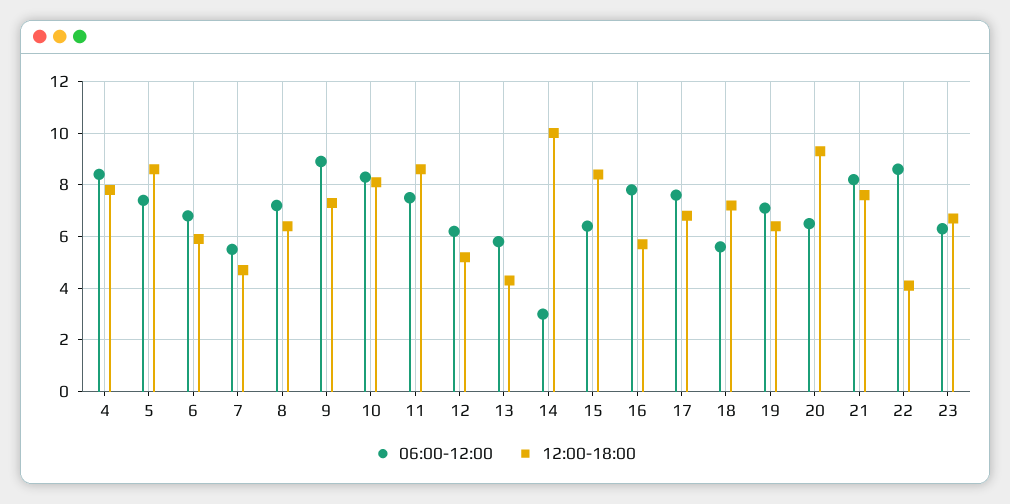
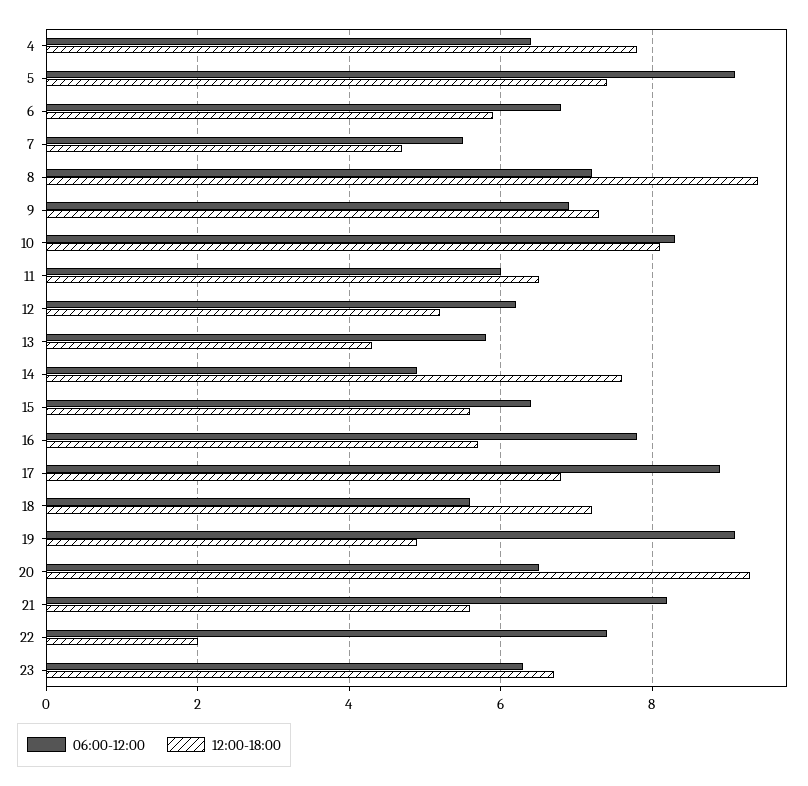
06:00-12:00, 4: 8.5 -> 6.5
06:00-12:00, 5: 7.5 -> 9
12:00-18:00, 5: 8.5 -> 7.5
12:00-18:00, 8: 6.5 -> 9.5
06:00-12:00, 9: 9 -> 7
06:00-12:00, 11: 7.5 -> 6
12:00-18:00, 11: 8.5 -> 6.5
06:00-12:00, 14: 3 -> 5
12:00-18:00, 14: 10 -> 7.5
12:00-18:00, 15: 8.5 -> 5.5
06:00-12:00, 17: 7.5 -> 9
06:00-12:00, 19: 7 -> 9
12:00-18:00, 19: 6.5 -> 5
12:00-18:00, 21: 7.5 -> 5.5
06:00-12:00, 22: 8.5 -> 7.5
12:00-18:00, 22: 4 -> 2

